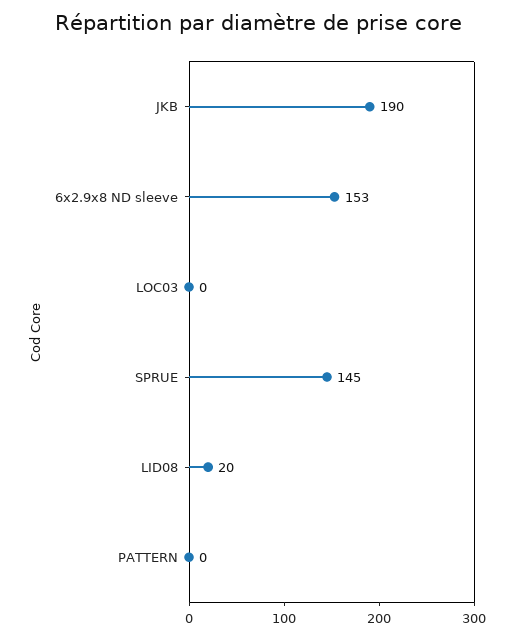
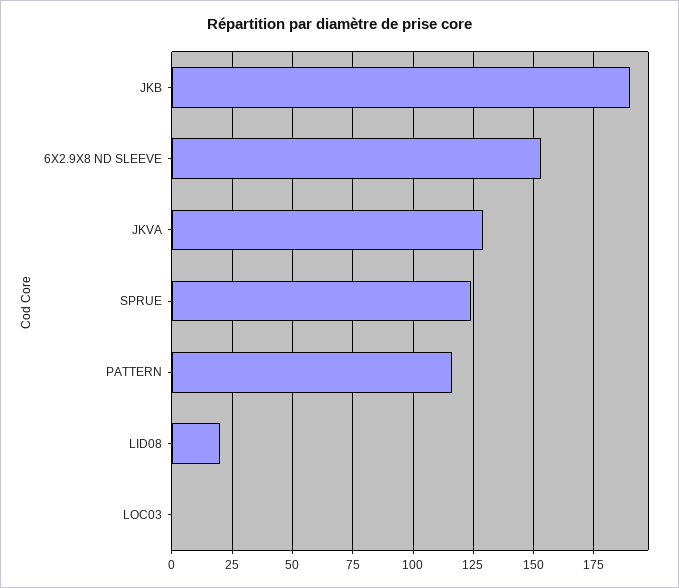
SPRUE: 145 -> 125
PATTERN: 0 -> 115
JKVA: none -> 130

